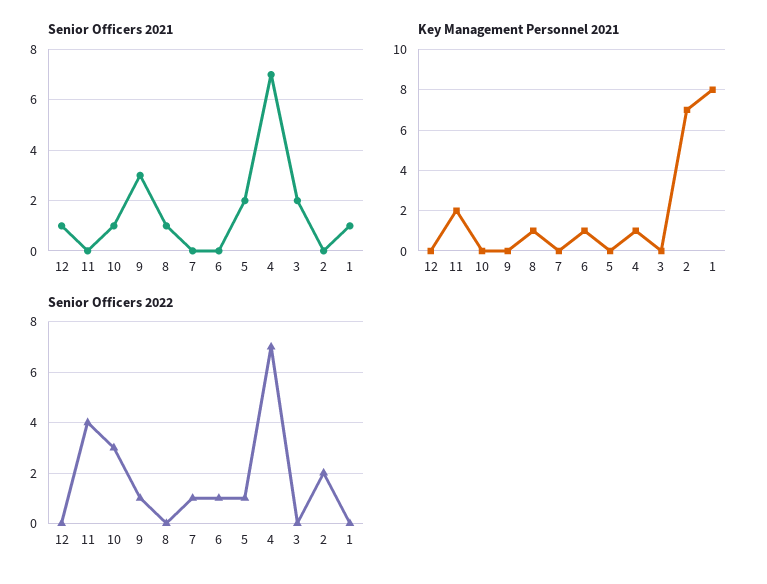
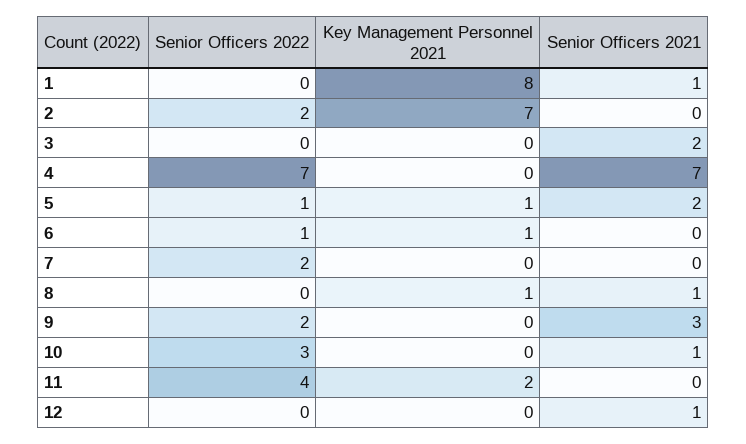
Key Management Personnel 2021, 5: 0 -> 1
Key Management Personnel 2021, 4: 1 -> 0
Senior Officers 2022, 9: 1 -> 2
Senior Officers 2022, 7: 1 -> 2

